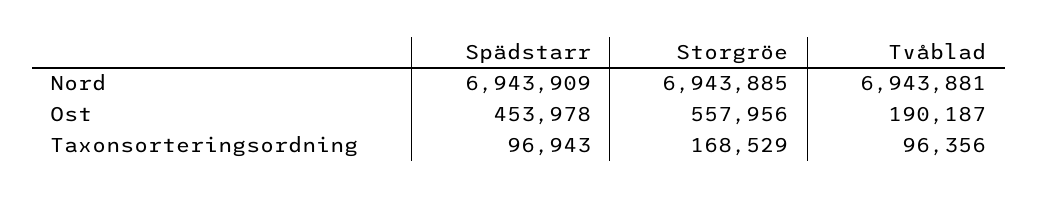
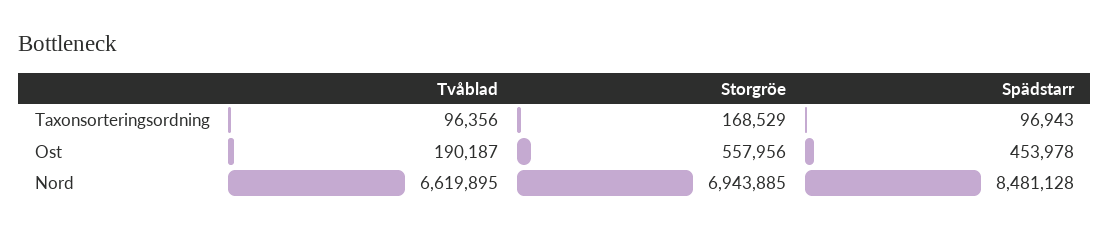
Spädstarr, Nord: 6943909 -> 8481128
Tvåblad, Nord: 6943881 -> 6619895

